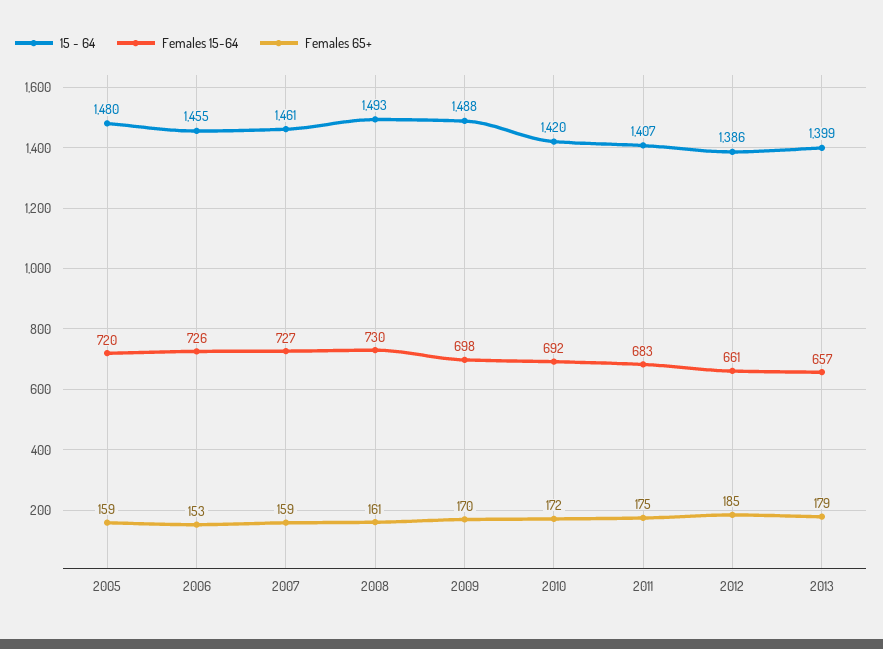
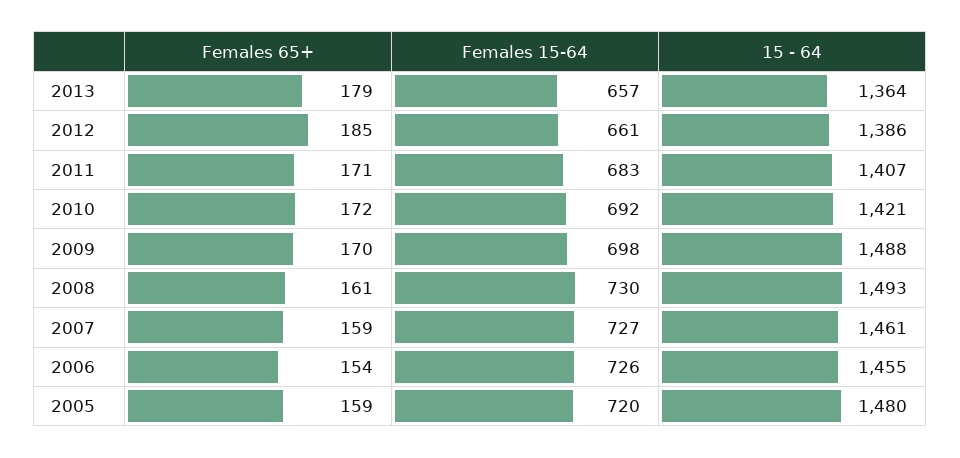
Females 65+, 2006: 153 -> 154
15 - 64, 2010: 1420 -> 1421
Females 65+, 2011: 175 -> 171
15 - 64, 2013: 1399 -> 1364

